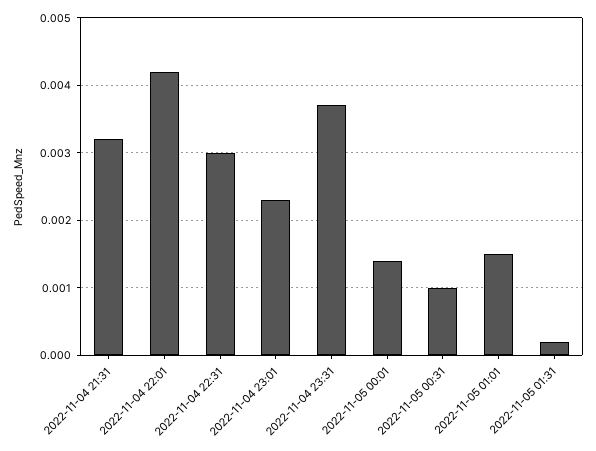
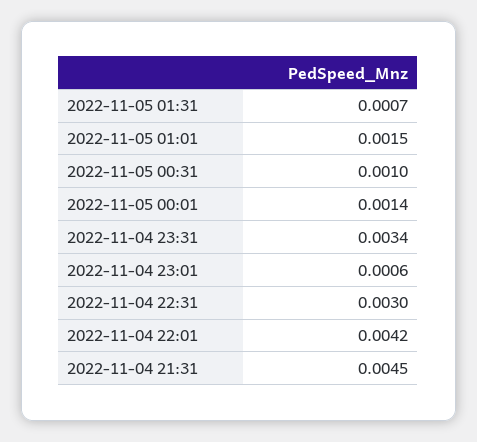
2022-11-04 21:31: 0.0032 -> 0.0045
2022-11-04 23:01: 0.0023 -> 0.0006
2022-11-04 23:31: 0.0037 -> 0.0034
2022-11-05 01:31: 0.0002 -> 0.0007

